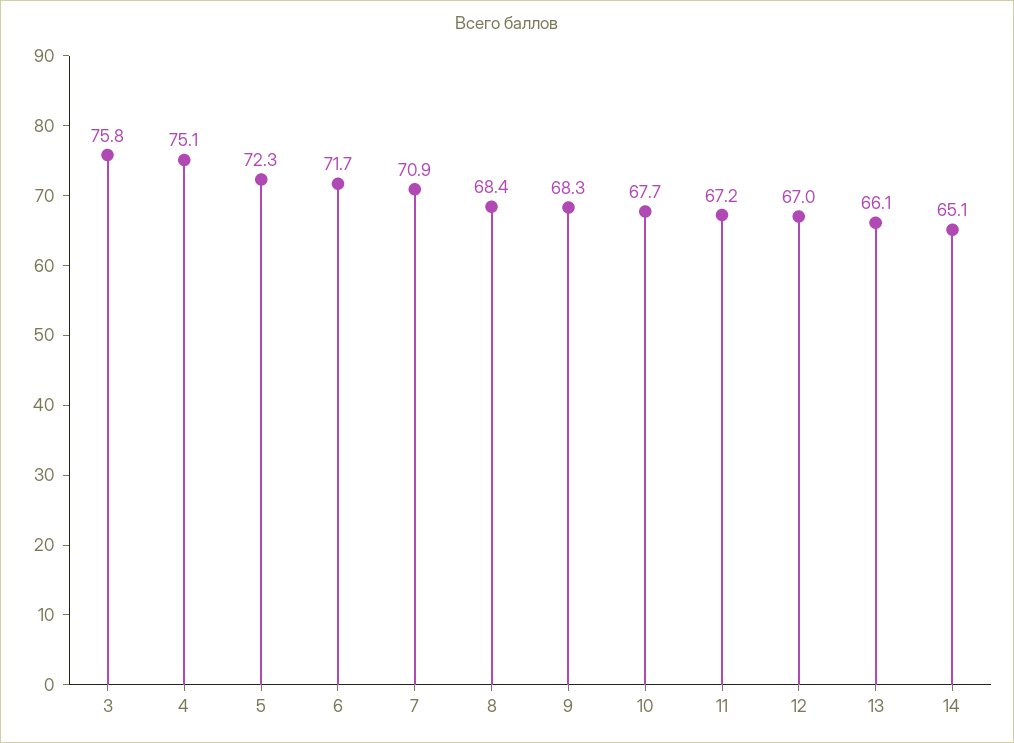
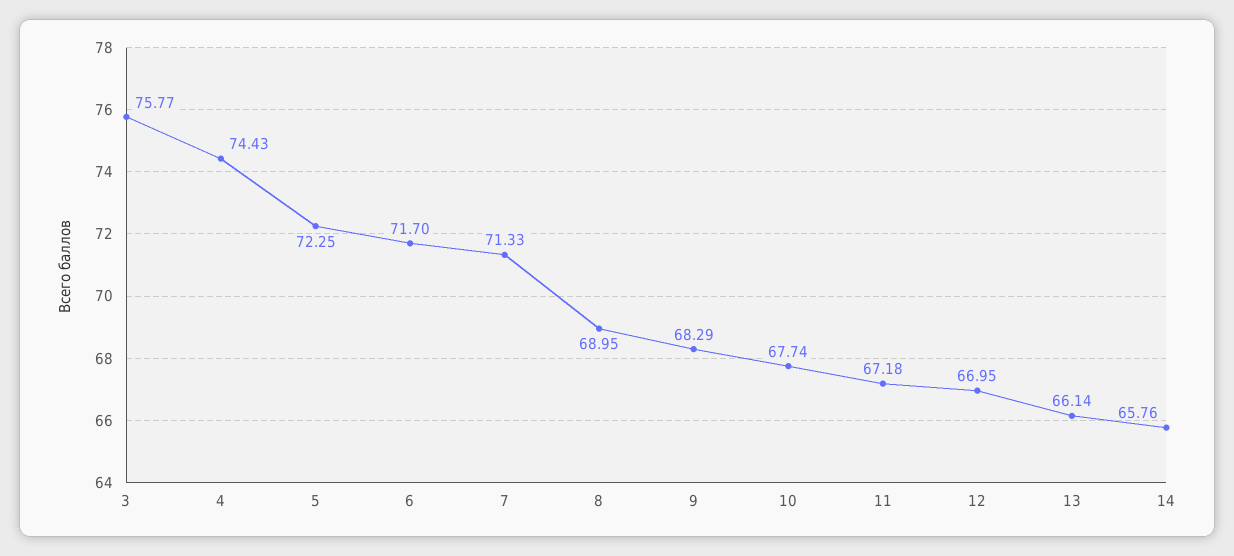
4: 75.1 -> 74.43
7: 70.9 -> 71.33
8: 68.4 -> 68.95
14: 65.1 -> 65.76

